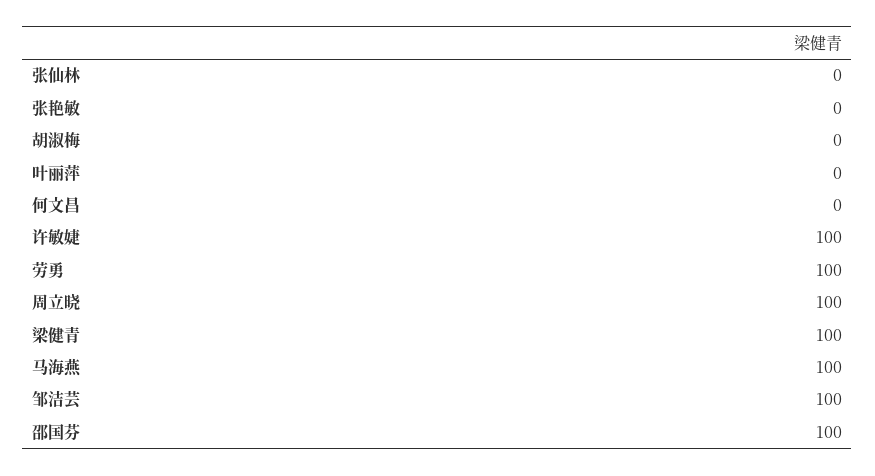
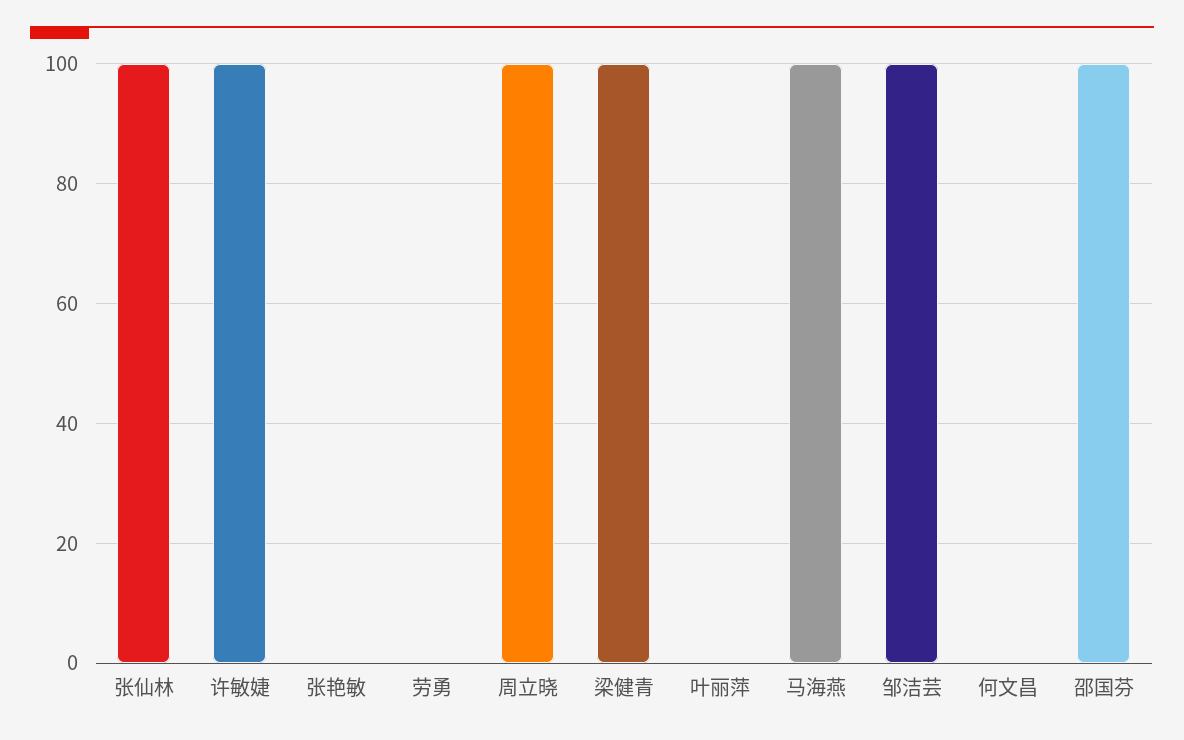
张仙林: 0 -> 100
胡淑梅: 0 -> none
劳勇: 100 -> 0

